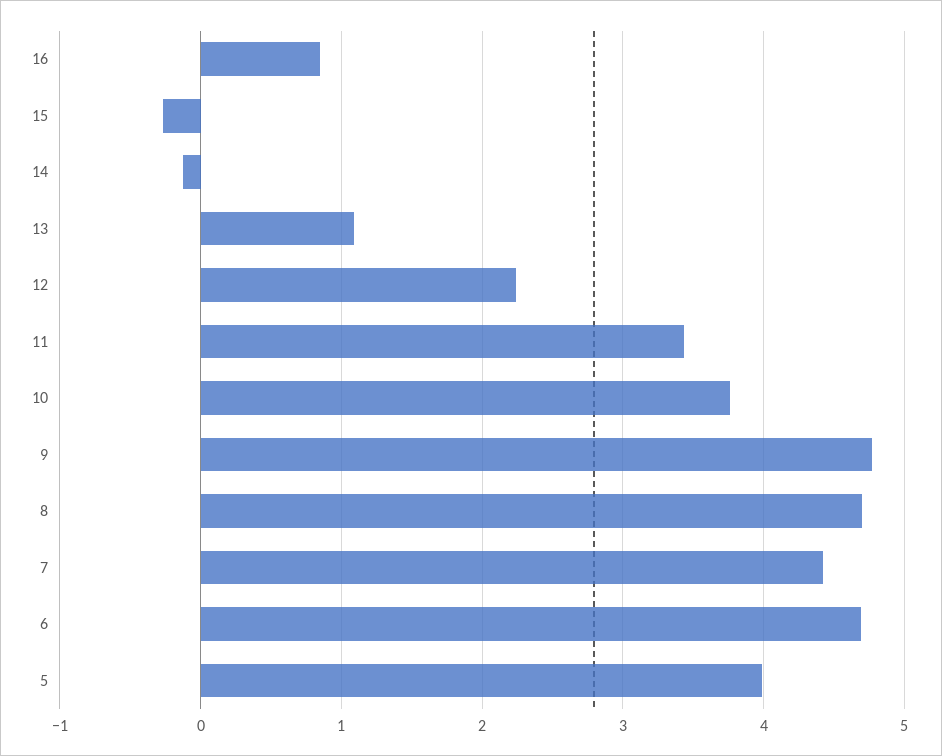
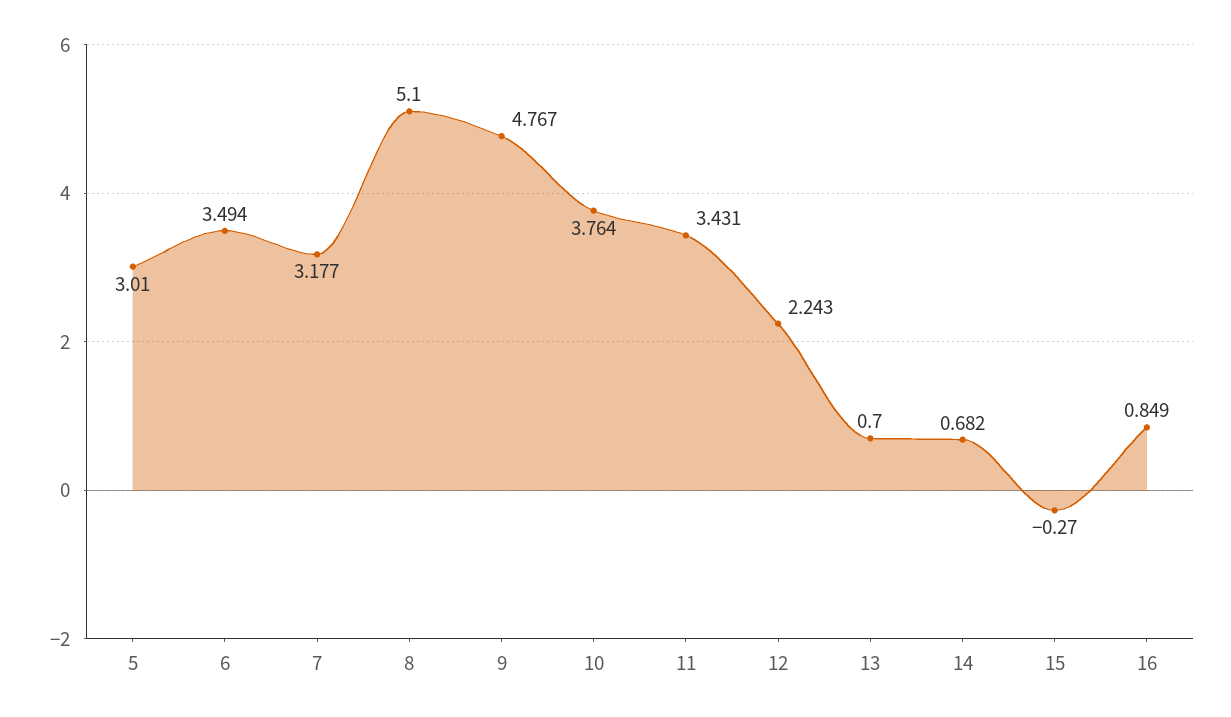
14: -0.1 -> 0.682
13: 1.1 -> 0.7
8: 4.7 -> 5.1
7: 4.4 -> 3.177
6: 4.7 -> 3.494
5: 4 -> 3.01

